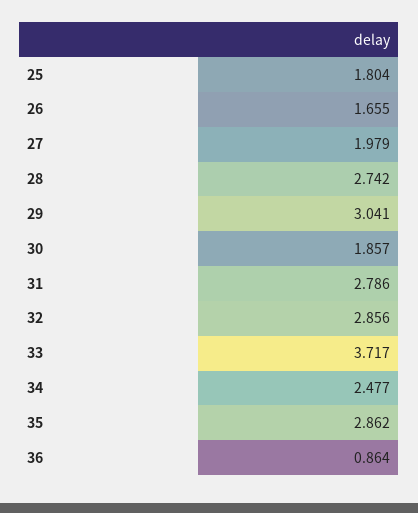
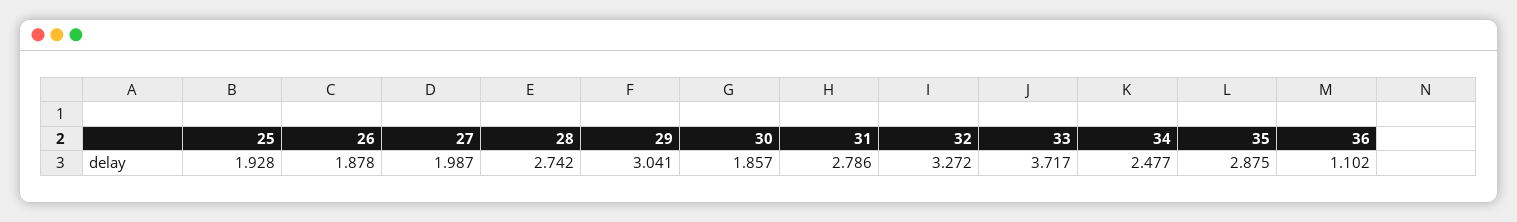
25: 1.804 -> 1.928
26: 1.655 -> 1.878
27: 1.979 -> 1.987
32: 2.856 -> 3.272
35: 2.862 -> 2.875
36: 0.864 -> 1.102

